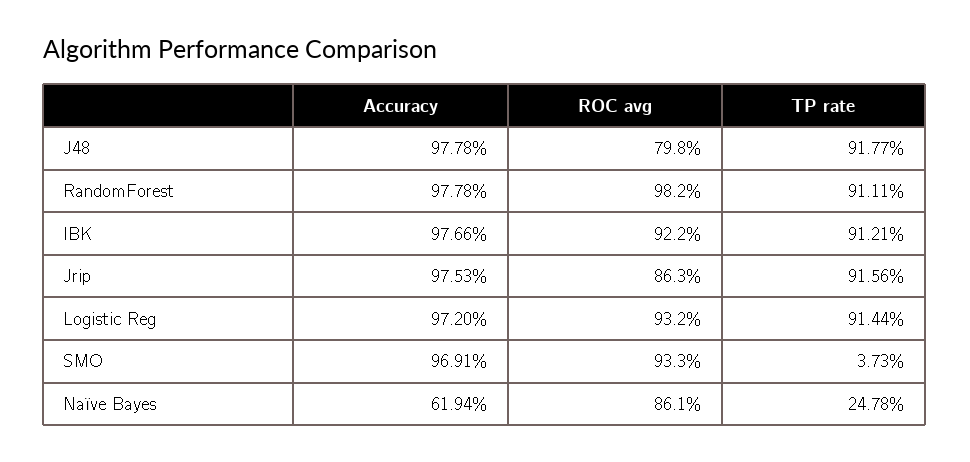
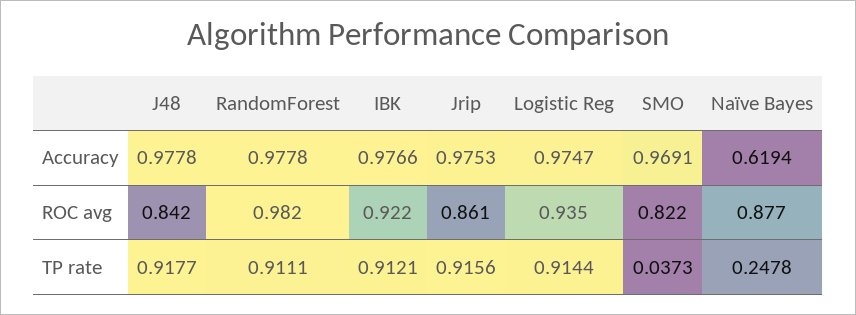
ROC avg, J48: 0.798 -> 0.842
ROC avg, Jrip: 0.863 -> 0.861
Accuracy, Logistic Reg: 0.972 -> 0.9747
ROC avg, Logistic Reg: 0.932 -> 0.935
ROC avg, SMO: 0.933 -> 0.822
ROC avg, Naïve Bayes: 0.861 -> 0.877

